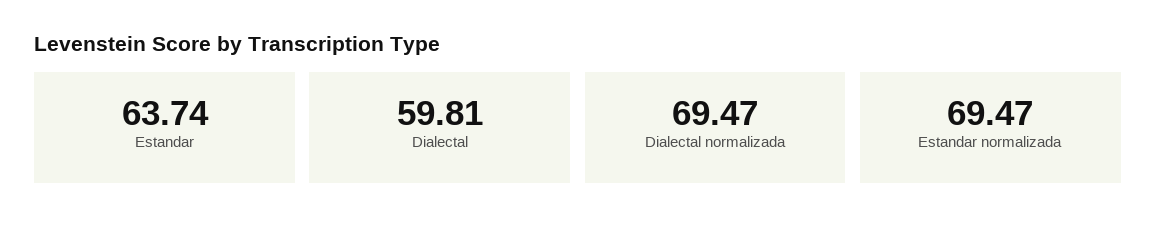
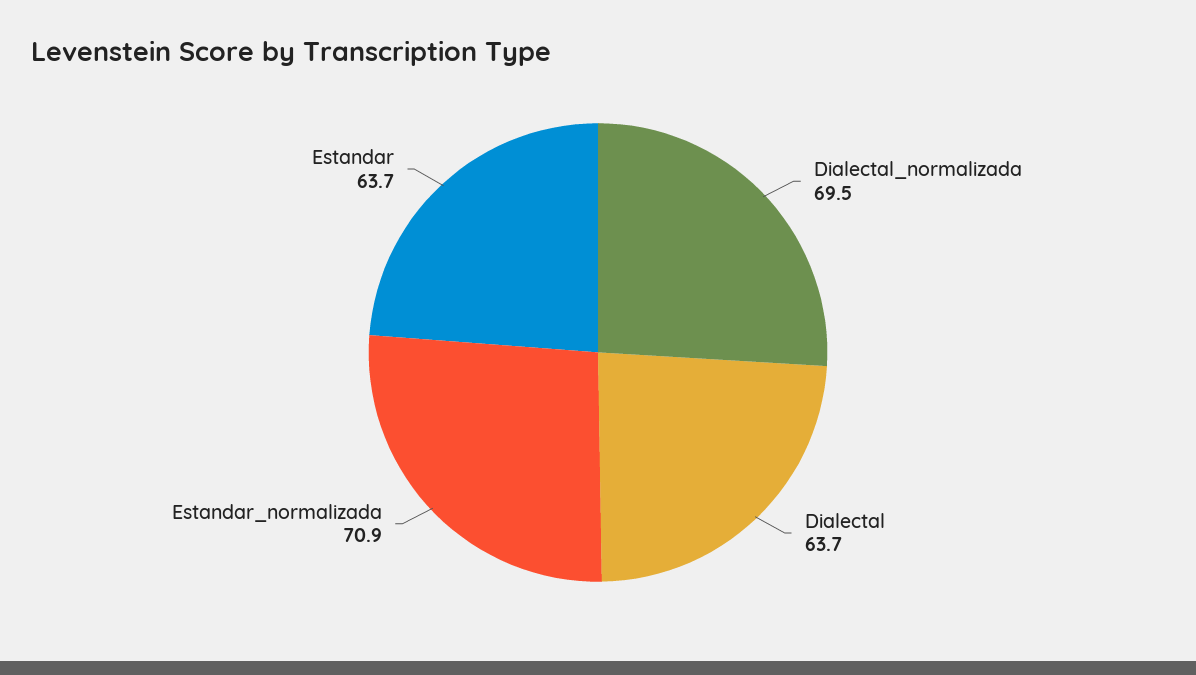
Dialectal: 59.81 -> 63.7
Estandar normalizada: 69.47 -> 70.9

